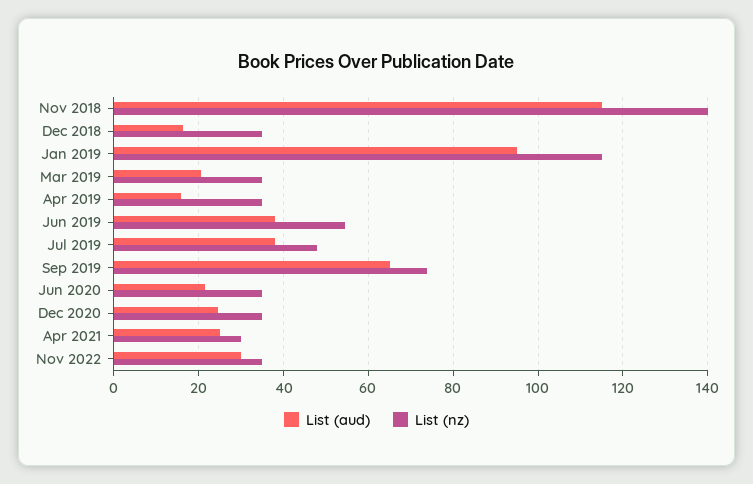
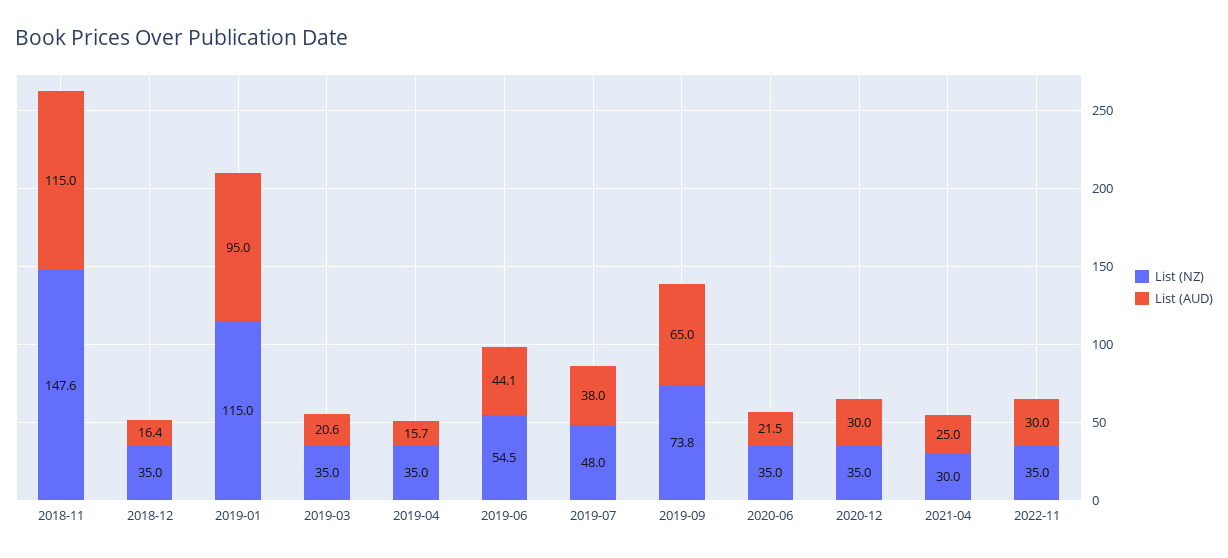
List (nz), Nov 2018: 140 -> 147.6
List (aud), Jun 2019: 38 -> 44.1
List (aud), Dec 2020: 24 -> 30

